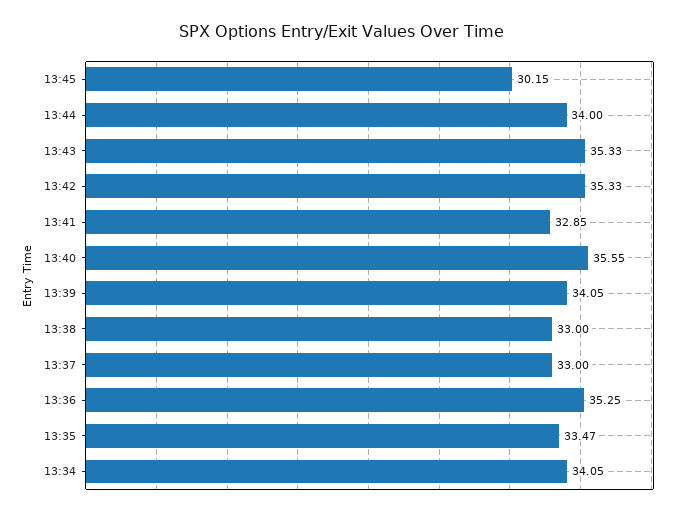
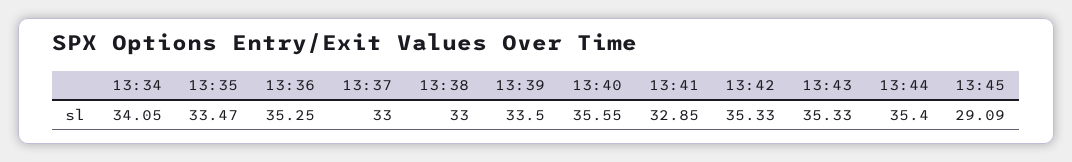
13:45: 30.15 -> 29.09
13:44: 34 -> 35.4
13:39: 34.05 -> 33.5

